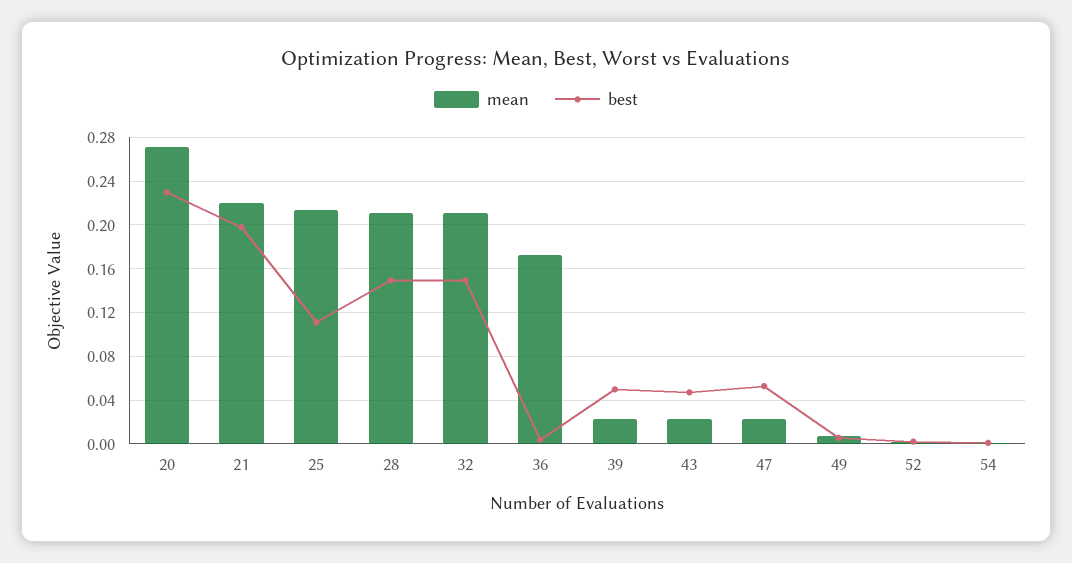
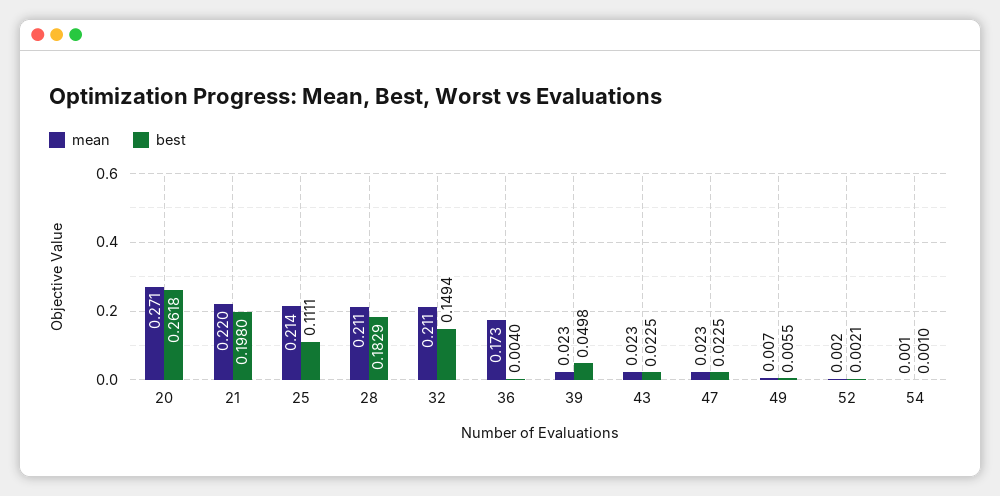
best, 20: 0.23 -> 0.2618
best, 28: 0.15 -> 0.1829
best, 43: 0.05 -> 0.0225
best, 47: 0.05 -> 0.0225

